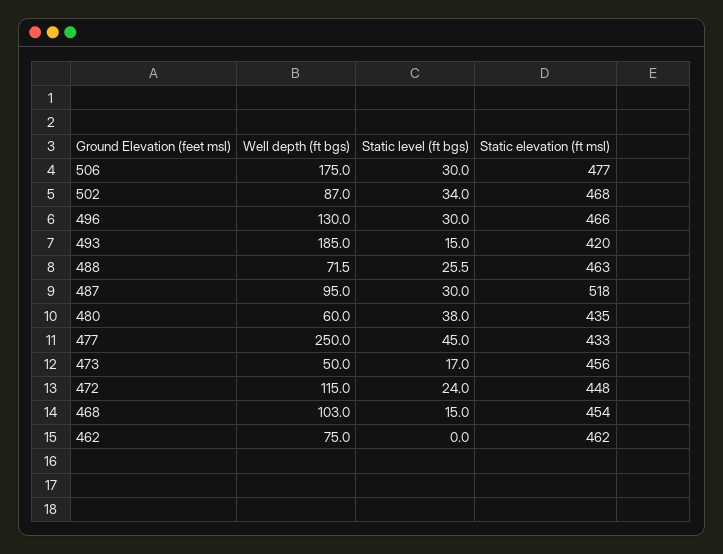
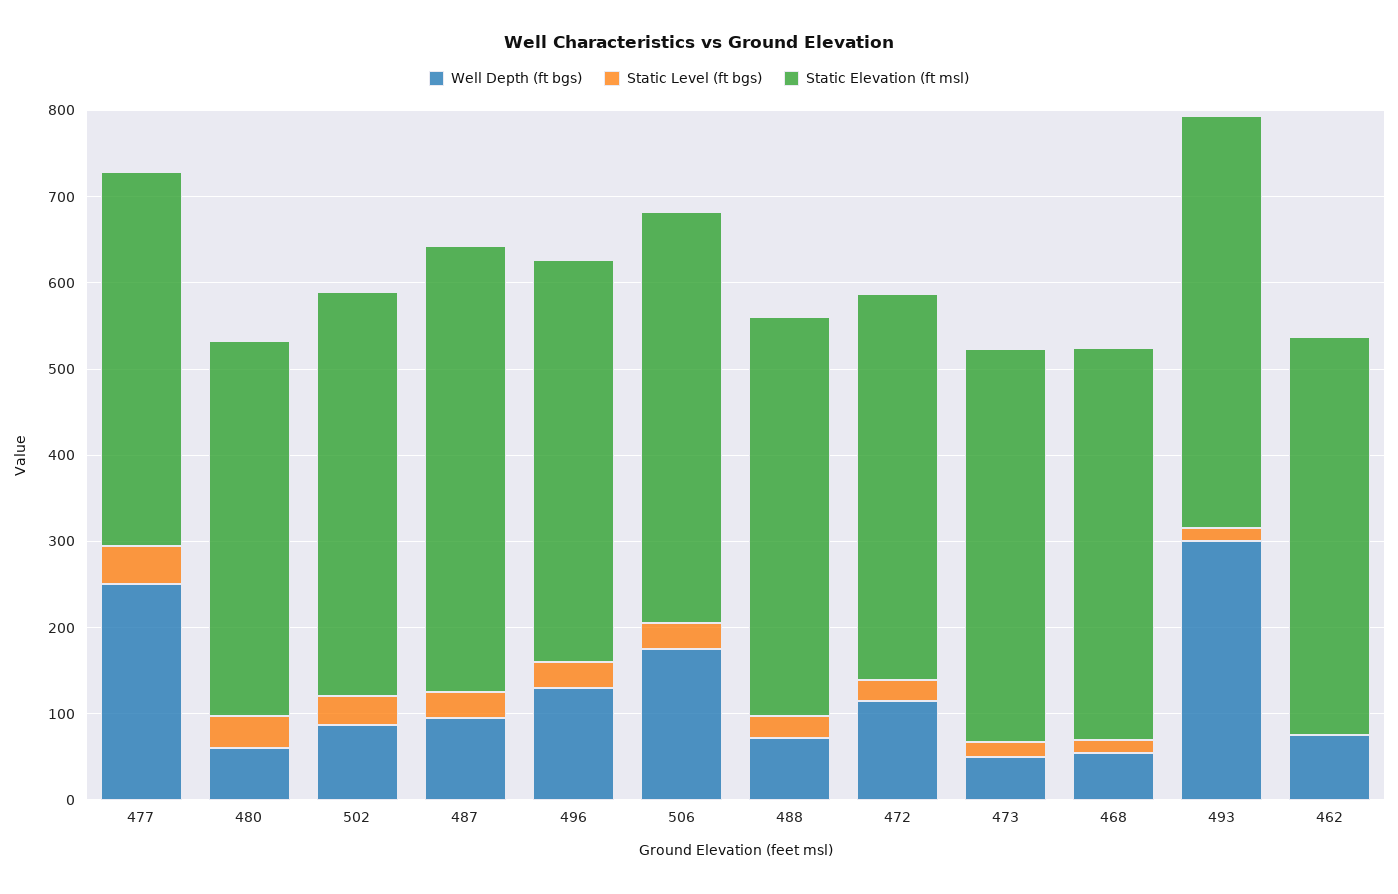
Well depth (ft bgs), 493: 185 -> 300
Static elevation (ft msl), 493: 420 -> 480
Well depth (ft bgs), 468: 103 -> 60

